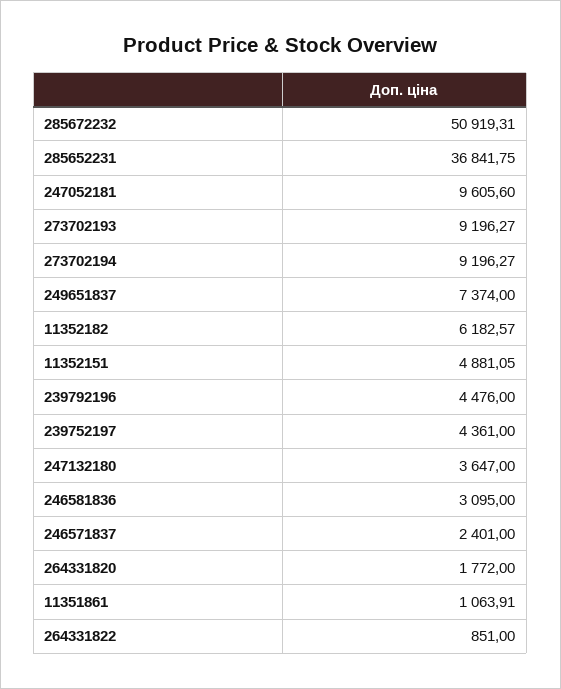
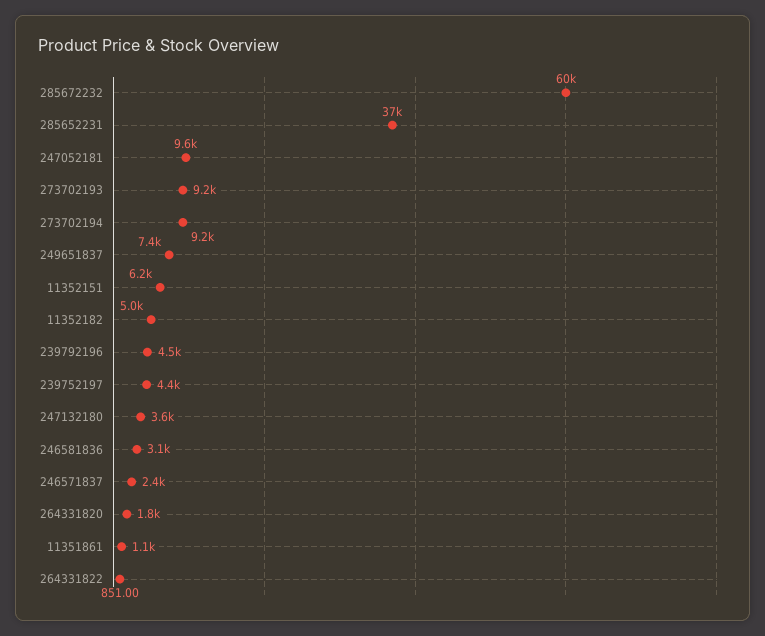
285672232: 50919.31 -> 60000
11352182: 6182.57 -> 5000
11352151: 4881.05 -> 6200

